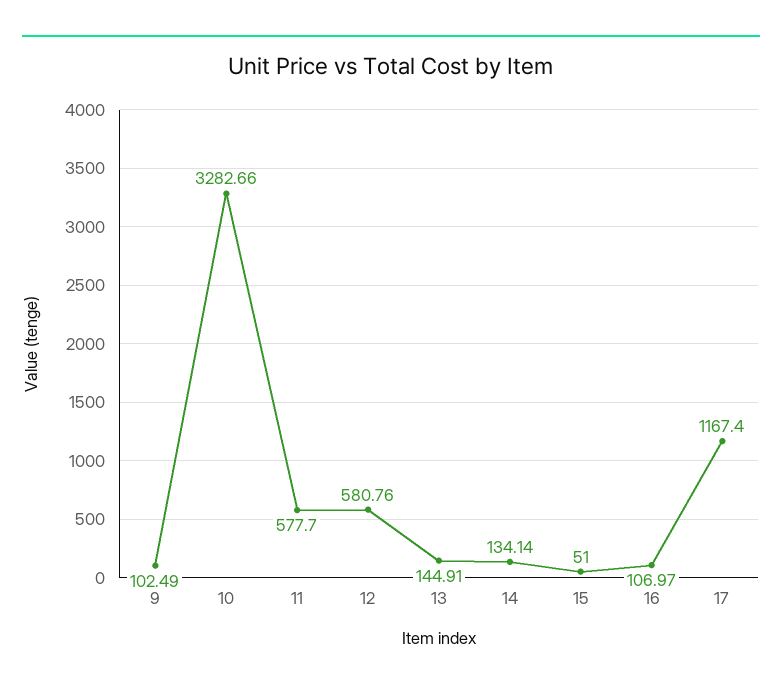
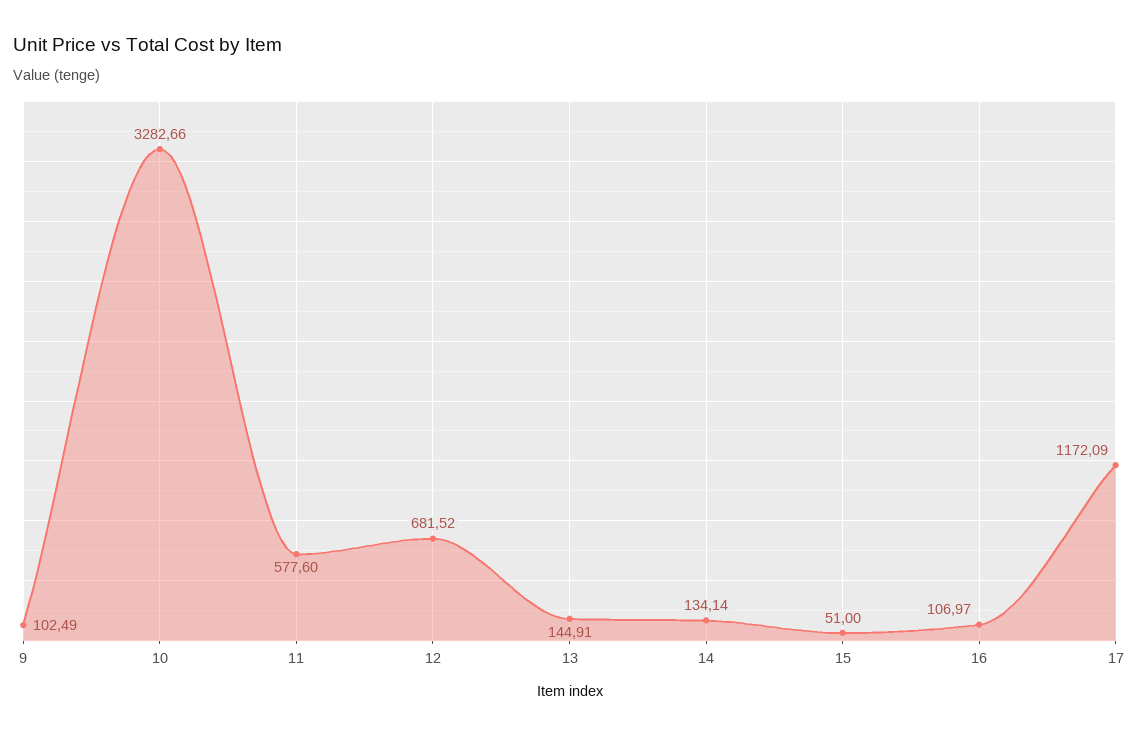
11: 577.7 -> 577.6
12: 580.76 -> 681.52
17: 1167.4 -> 1172.09

